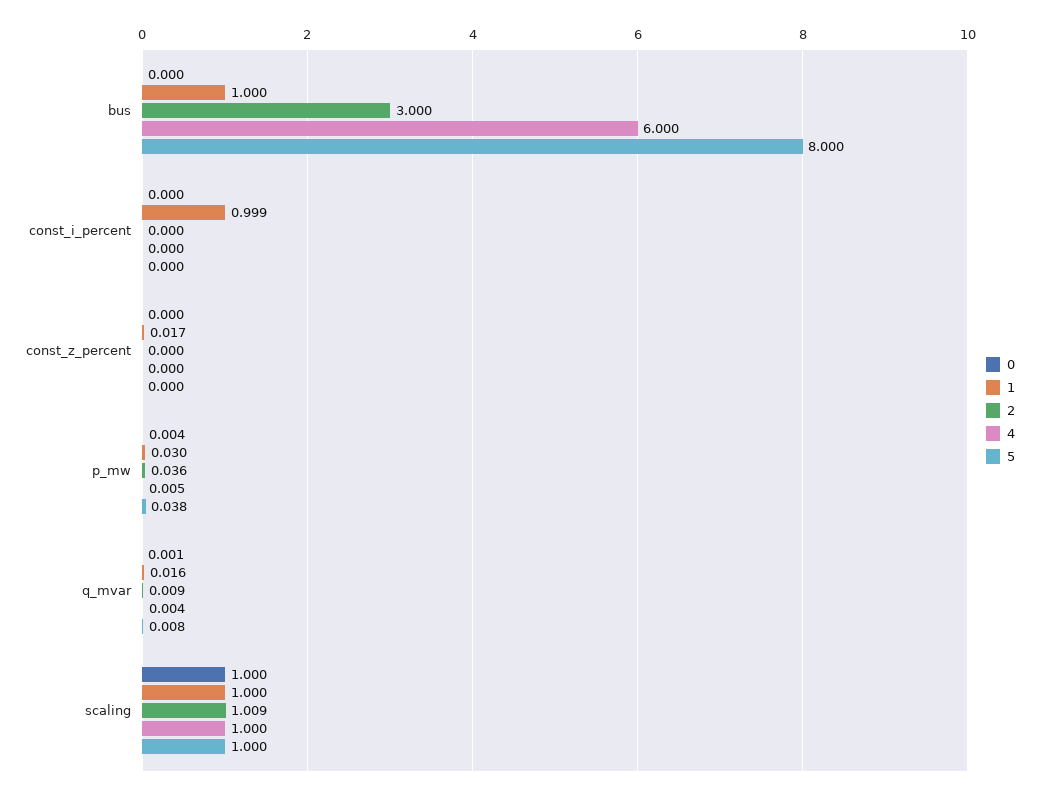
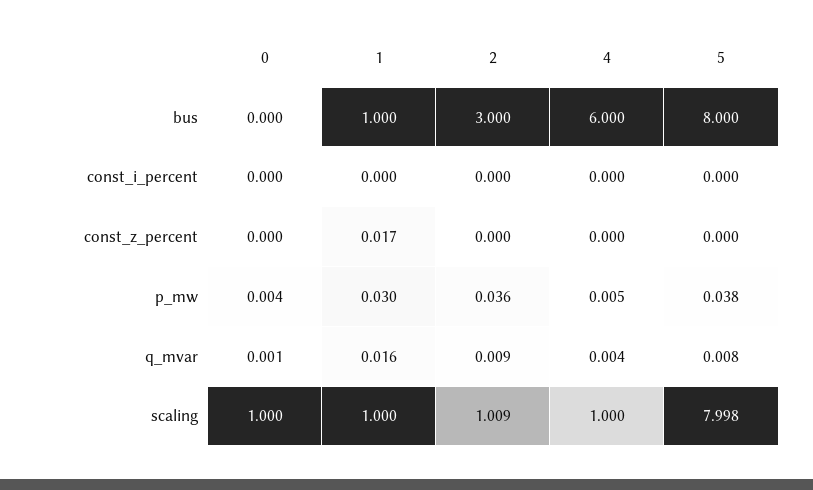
1, const_i_percent: 0.999 -> 0
5, scaling: 1 -> 7.998

